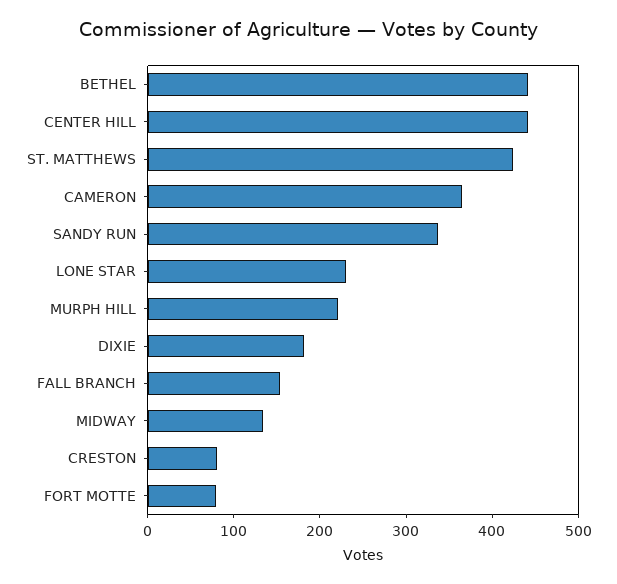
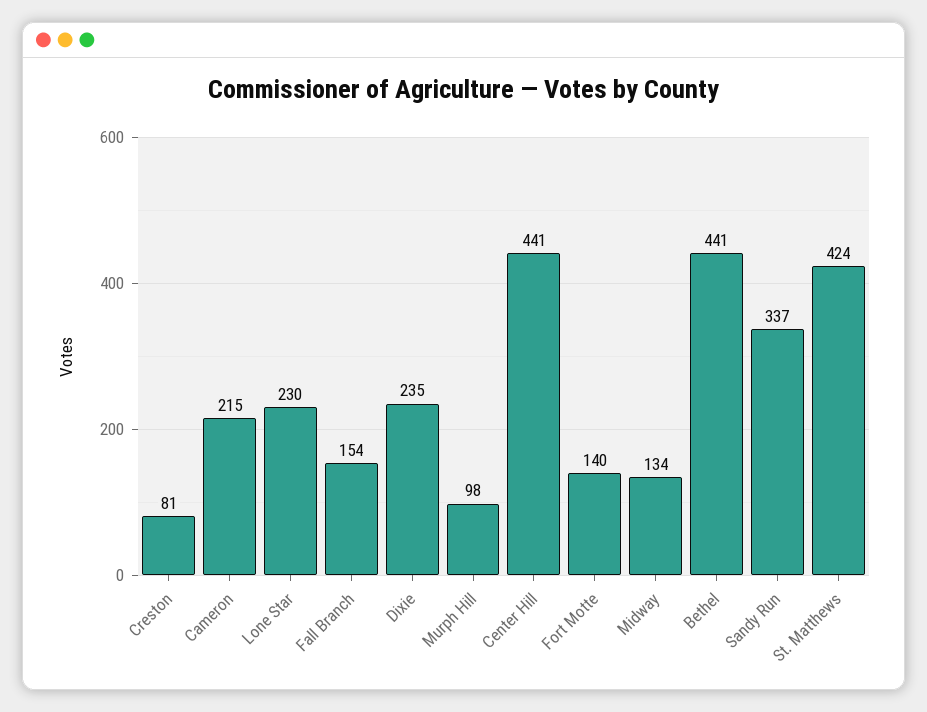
CAMERON: 360 -> 215
MURPH HILL: 220 -> 98
DIXIE: 180 -> 235
FORT MOTTE: 80 -> 140

